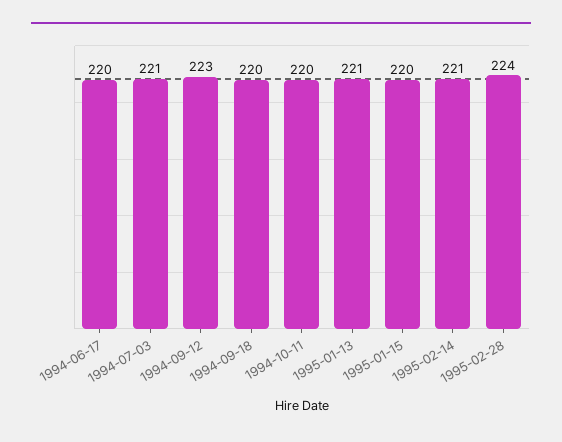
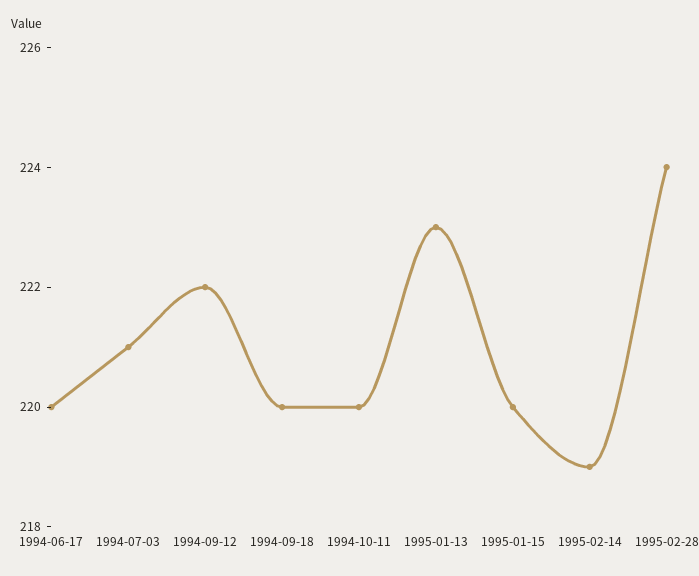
1994-09-12: 223 -> 222
1995-01-13: 221 -> 223
1995-02-14: 221 -> 219

